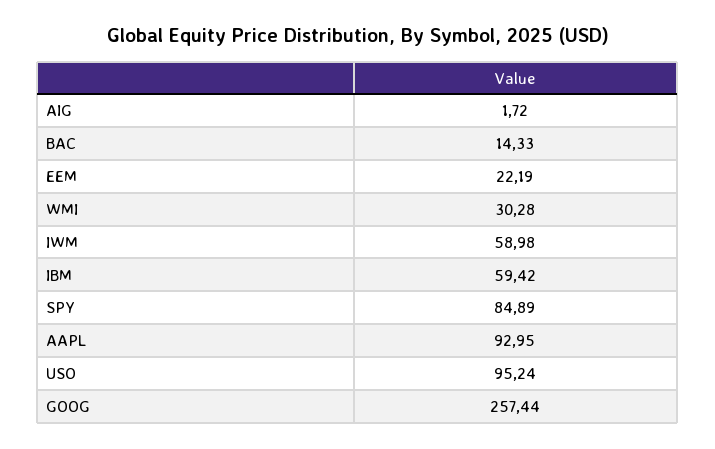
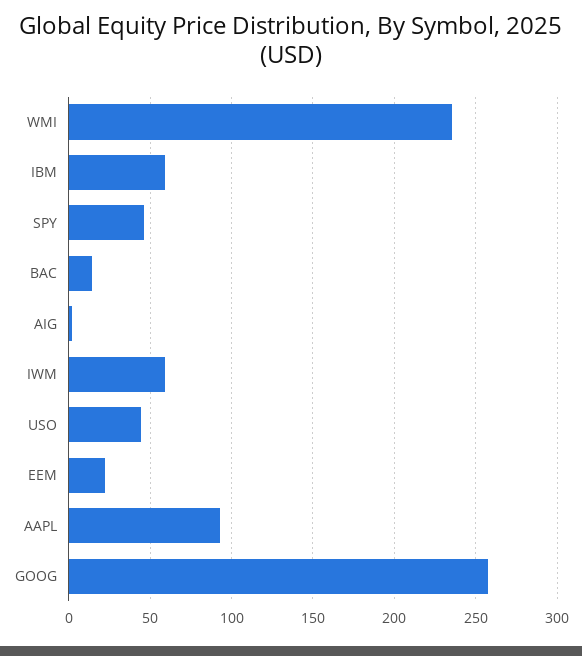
WMI: 30.28 -> 235
SPY: 84.89 -> 45
USO: 95.24 -> 45

